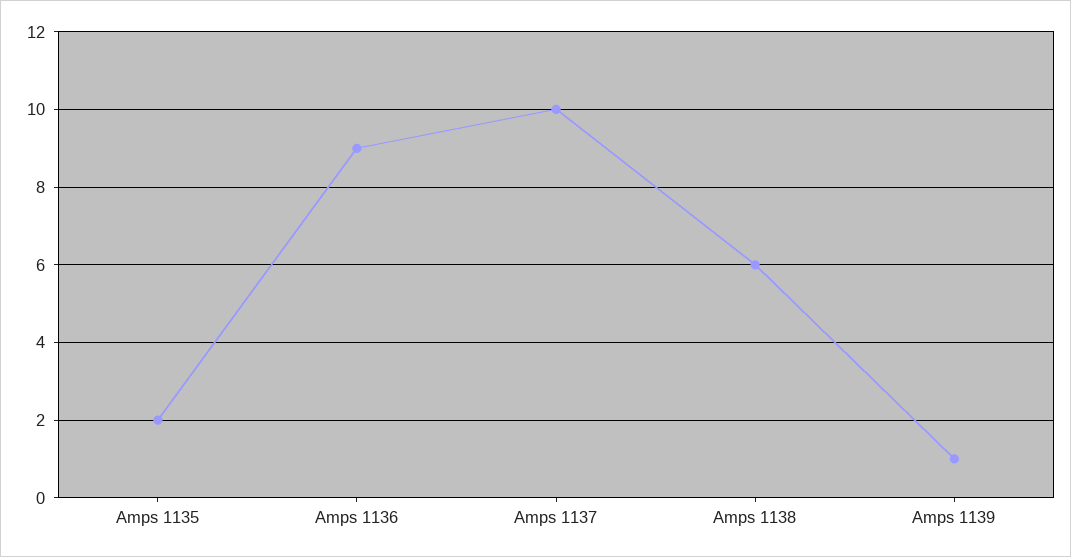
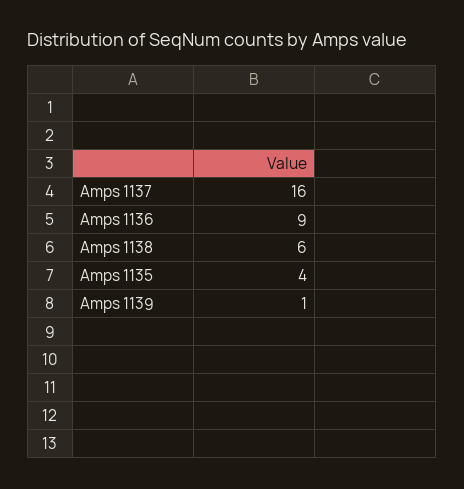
Amps 1135: 2 -> 4
Amps 1137: 10 -> 16

